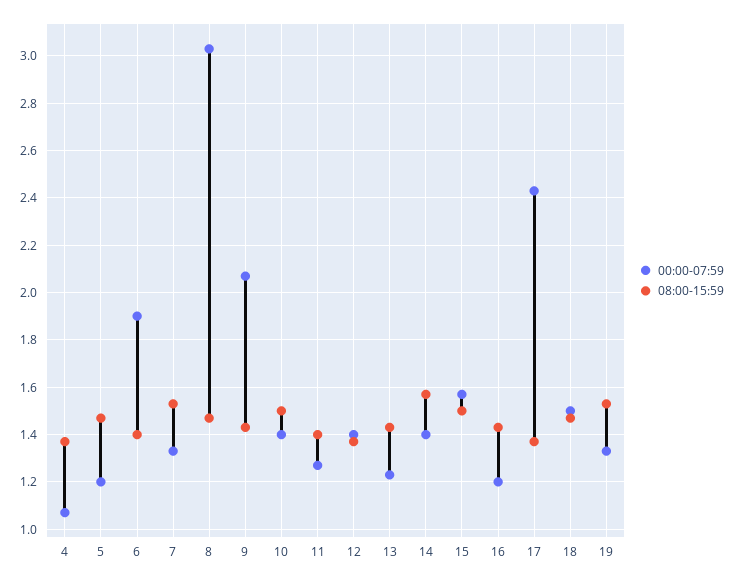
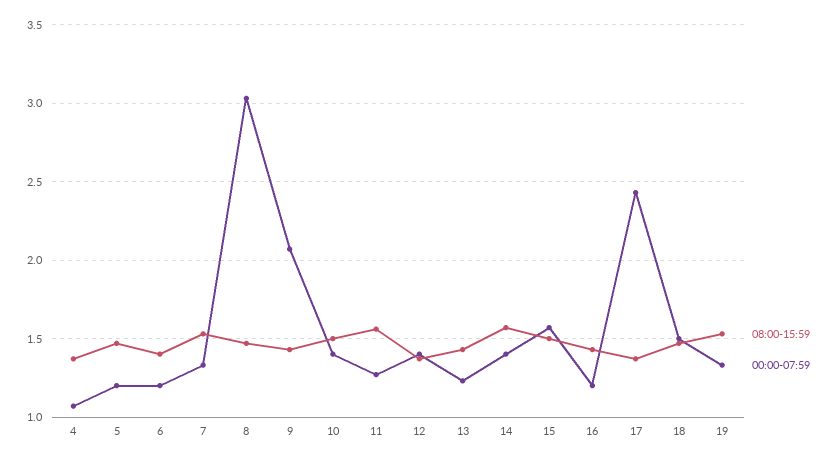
00:00-07:59, 6: 1.9 -> 1.2
08:00-15:59, 11: 1.4 -> 1.55

